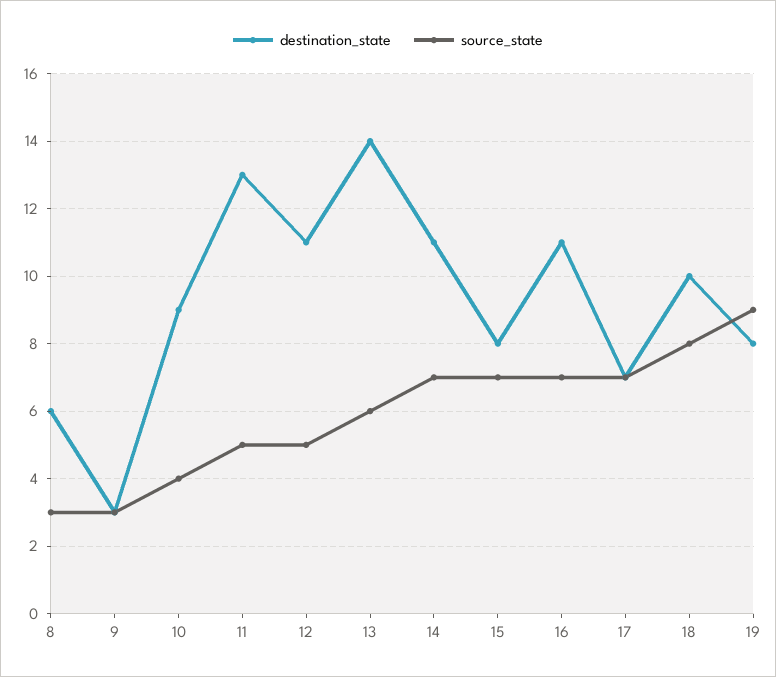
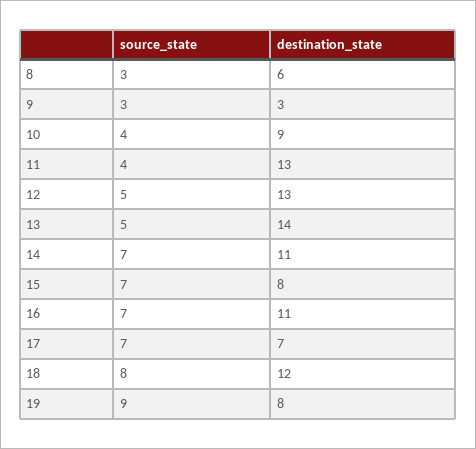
source_state, 11: 5 -> 4
destination_state, 12: 11 -> 13
source_state, 13: 6 -> 5
destination_state, 18: 10 -> 12

